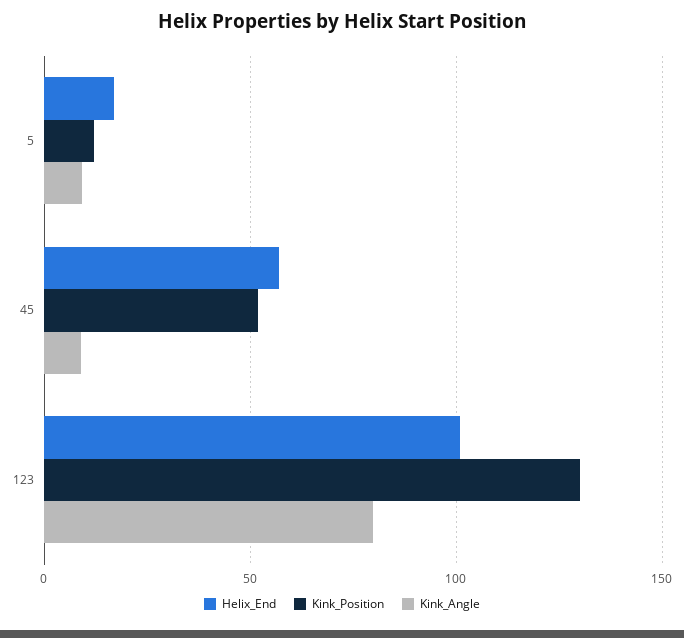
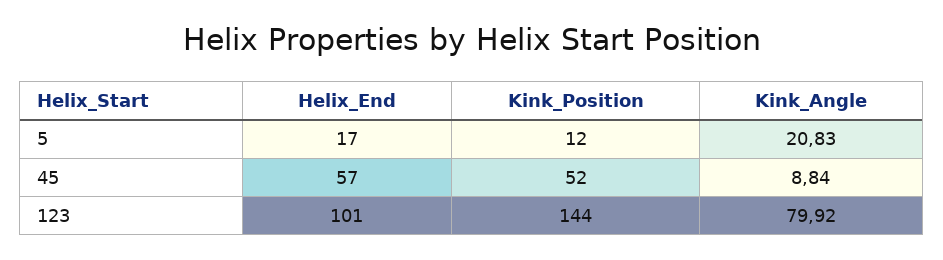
Kink_Angle, 5: 10 -> 20.83
Kink_Position, 123: 130 -> 144

